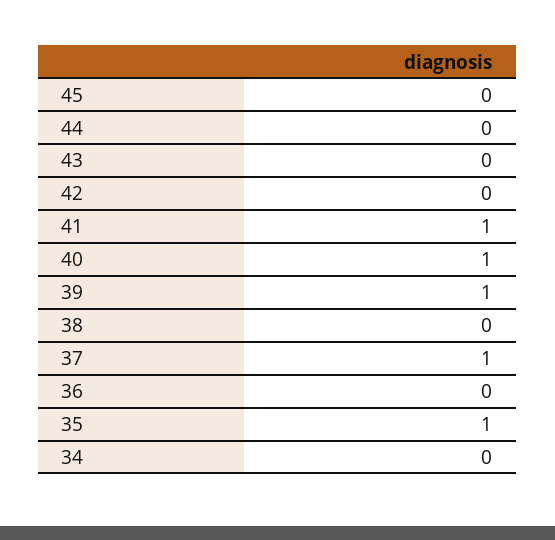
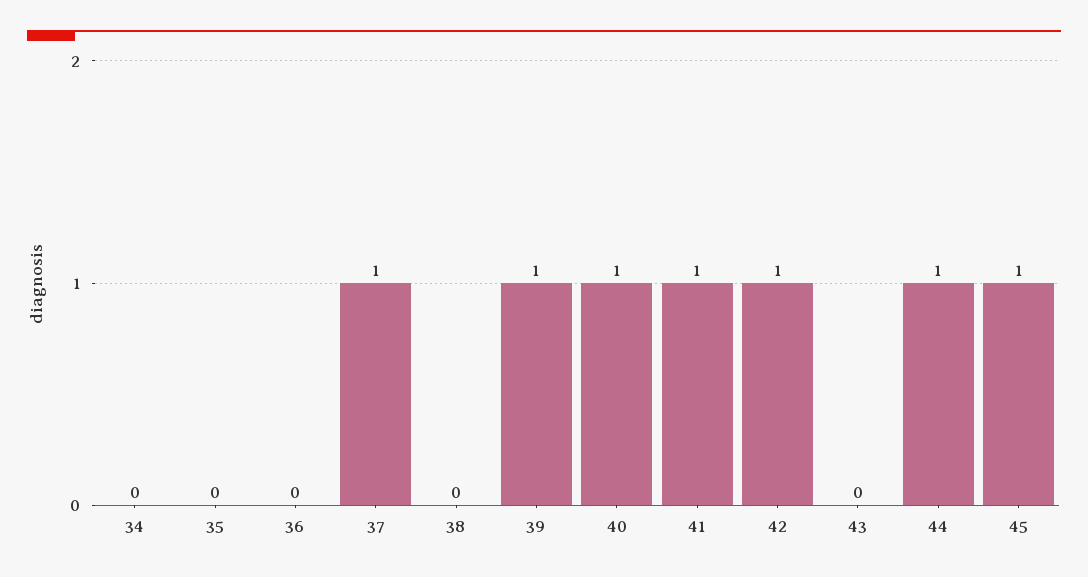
45: 0 -> 1
44: 0 -> 1
42: 0 -> 1
35: 1 -> 0

